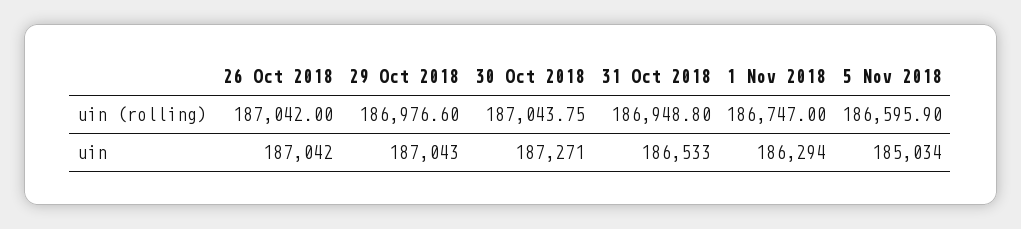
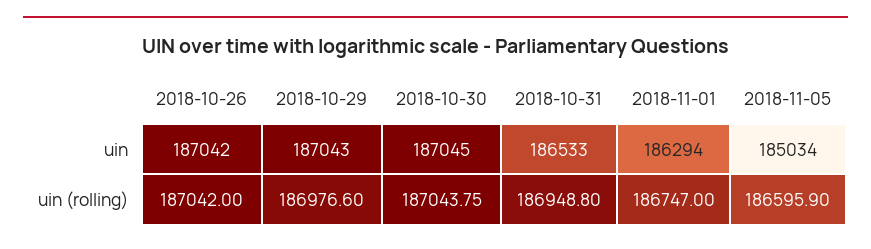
30 Oct 2018, uin: 187271 -> 187045

